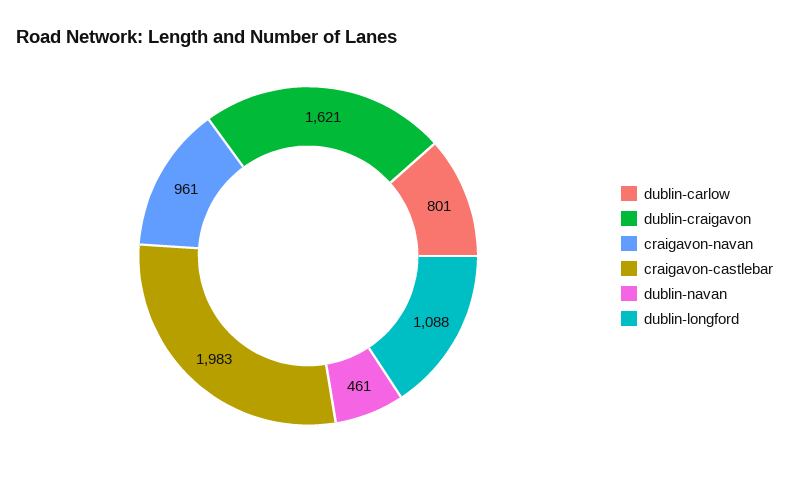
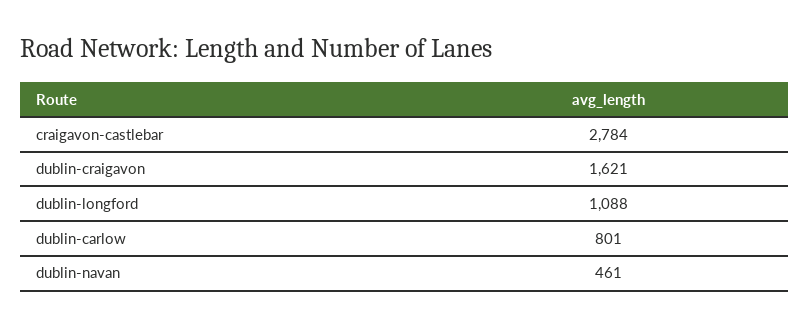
craigavon-navan: 961 -> none
craigavon-castlebar: 1983 -> 2784

